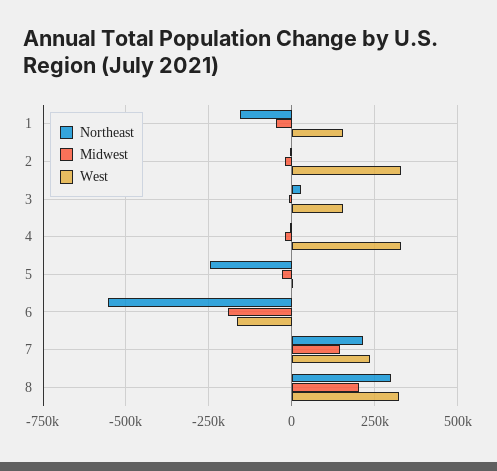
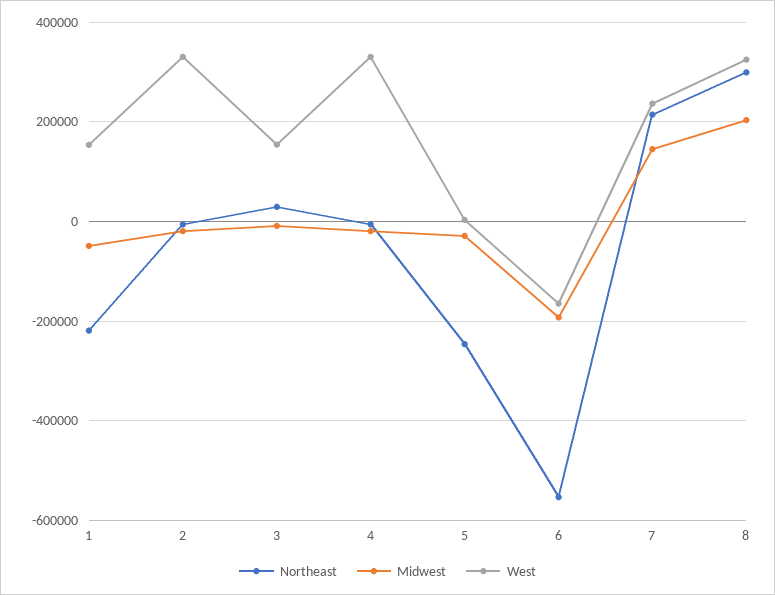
Northeast, 1: -150000 -> -220000

